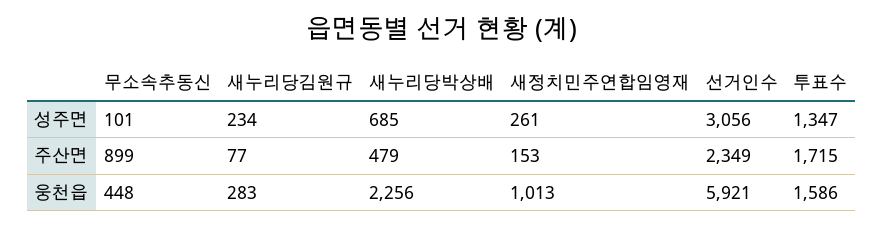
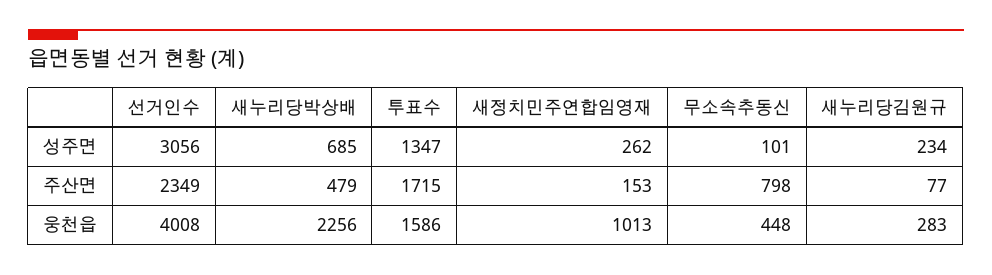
새정치민주연합임영재, 성주면: 261 -> 262
무소속추동신, 주산면: 899 -> 798
선거인수, 웅천읍: 5921 -> 4008

